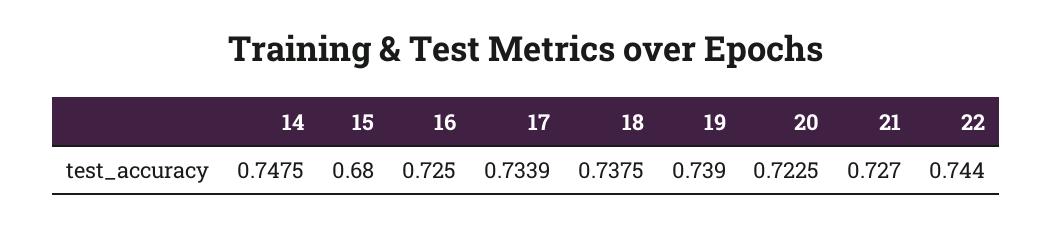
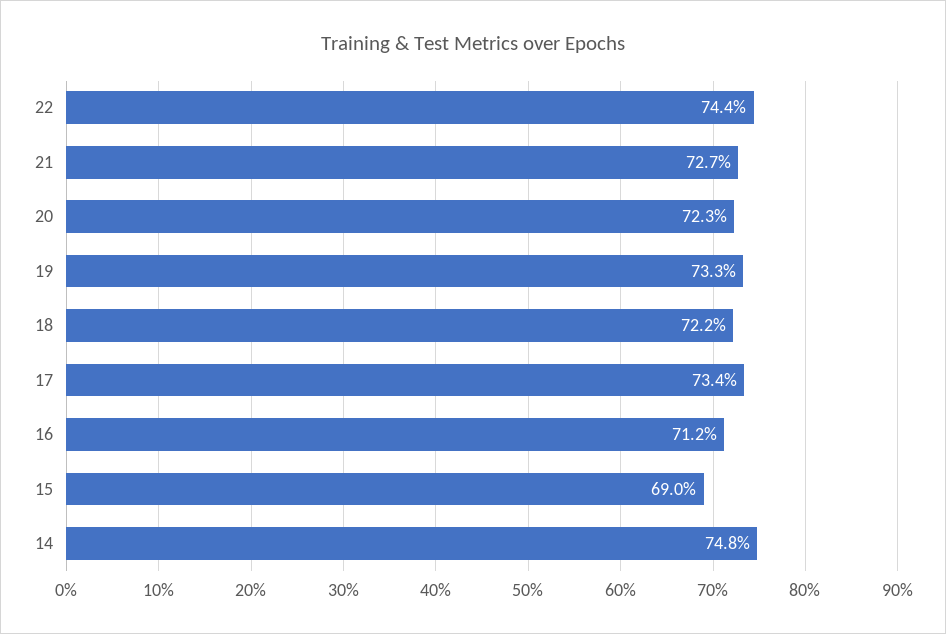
15: 0.68 -> 0.69
16: 0.725 -> 0.712
18: 0.7375 -> 0.722
19: 0.739 -> 0.733

